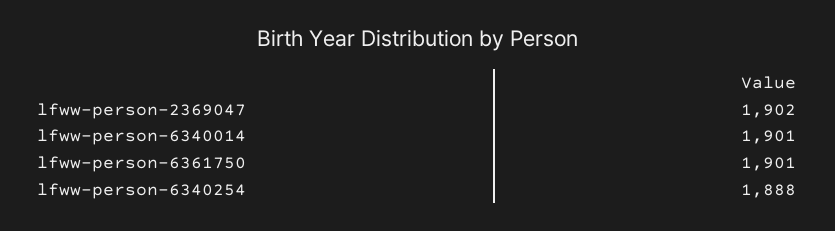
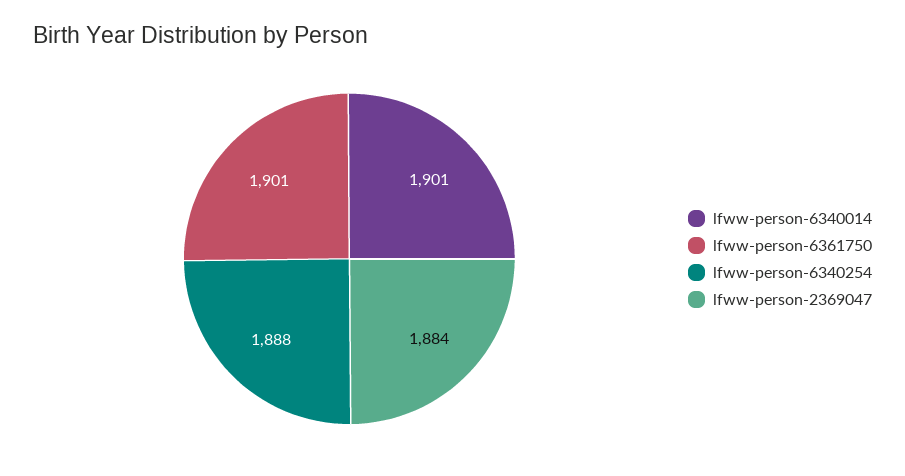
lfww-person-2369047: 1902 -> 1884

